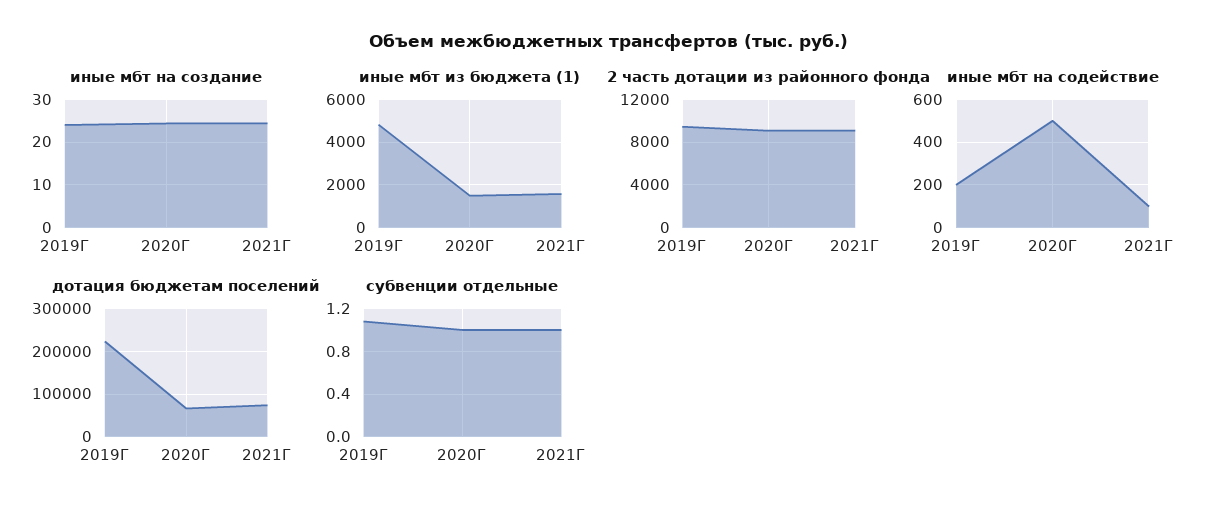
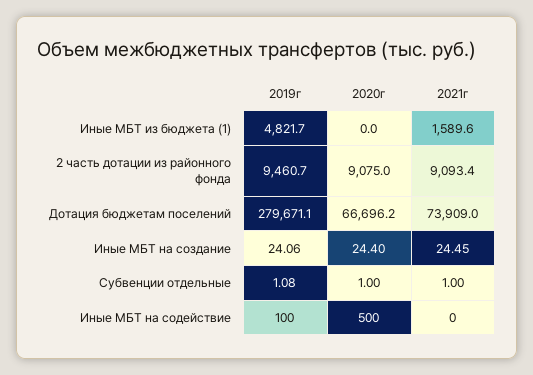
иные мбт из бюджета (1), 2020Г: 1500 -> 0
иные мбт на содействие, 2019Г: 200 -> 100
иные мбт на содействие, 2021Г: 100 -> 0
дотация бюджетам поселений, 2019Г: 220000 -> 279671.1

